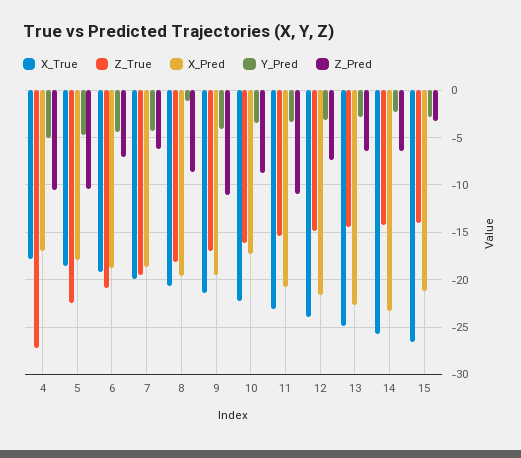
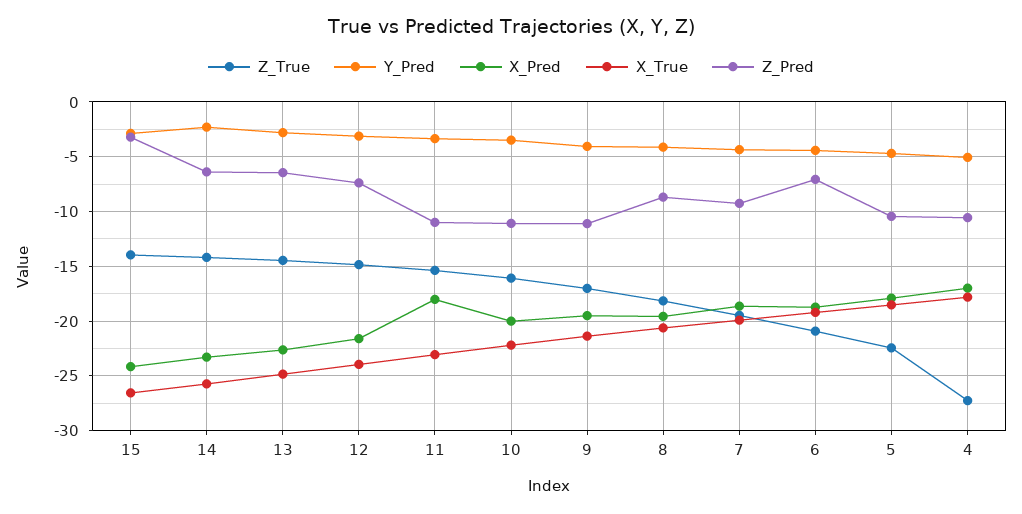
Z_Pred, 7: -6 -> -9
Y_Pred, 8: -1 -> -4
X_Pred, 10: -17 -> -20
Z_Pred, 10: -9 -> -11
X_Pred, 11: -21 -> -18
X_Pred, 15: -21 -> -24

